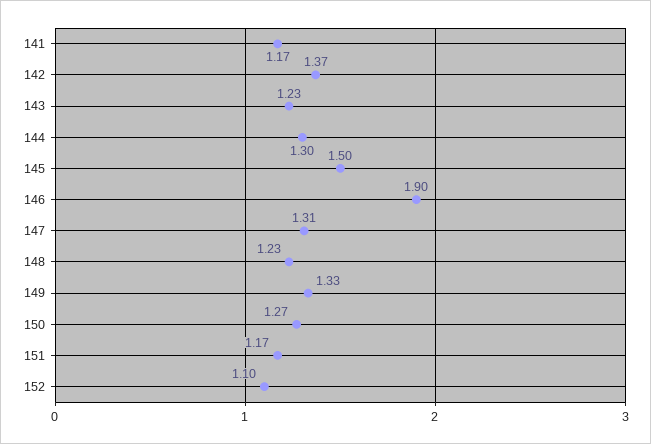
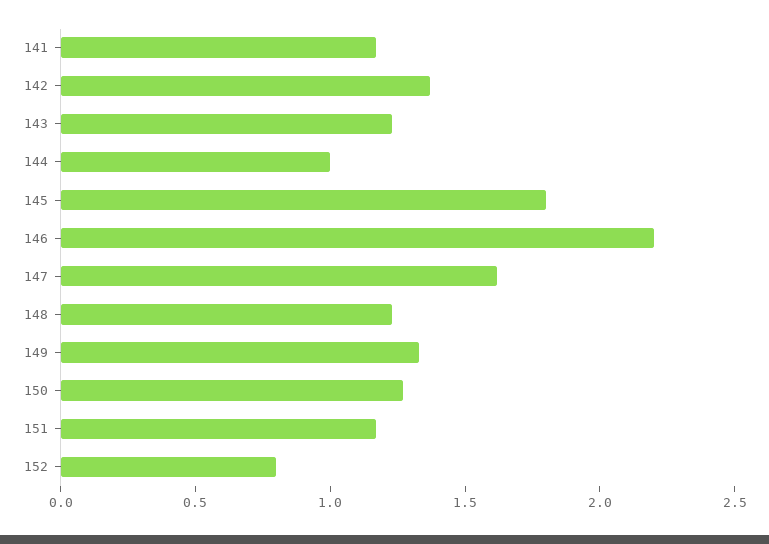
144: 1.3 -> 1
145: 1.5 -> 1.8
146: 1.9 -> 2.2
147: 1.31 -> 1.6
152: 1.1 -> 0.8

